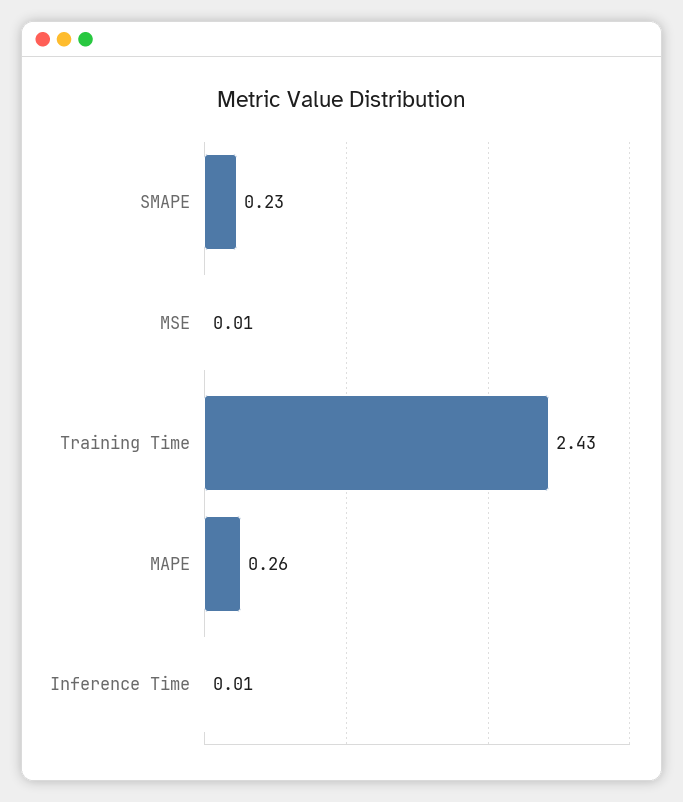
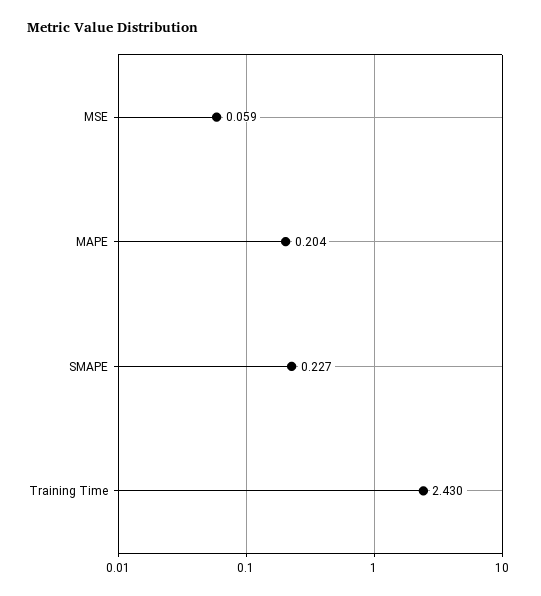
MSE: 0.01 -> 0.059
MAPE: 0.26 -> 0.204
Inference Time: 0.01 -> none

